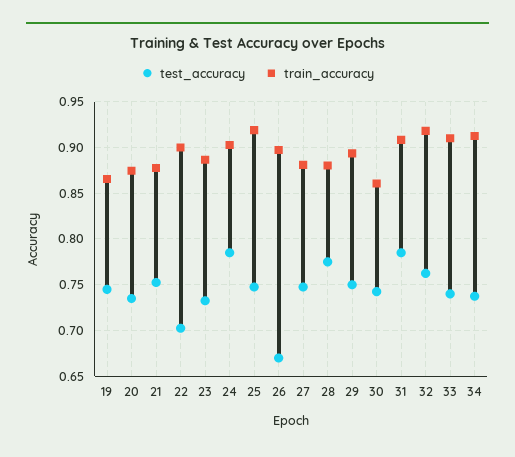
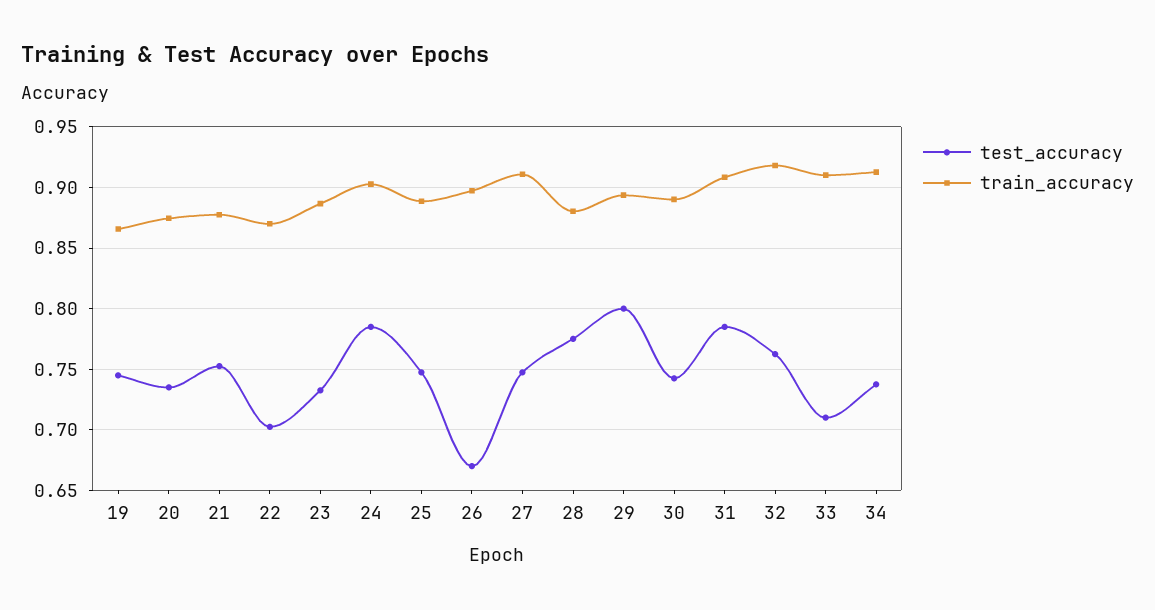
train_accuracy, 22: 0.9 -> 0.87
train_accuracy, 25: 0.92 -> 0.89
train_accuracy, 27: 0.88 -> 0.91
test_accuracy, 29: 0.75 -> 0.8
train_accuracy, 30: 0.86 -> 0.89
test_accuracy, 33: 0.74 -> 0.71

